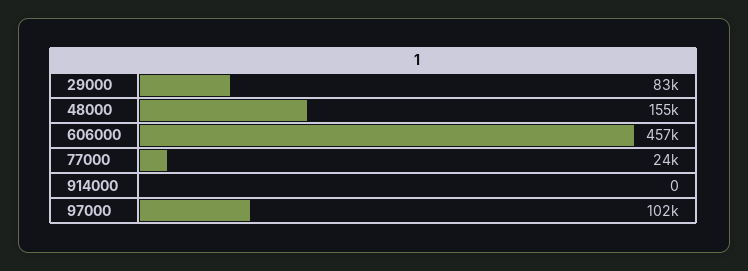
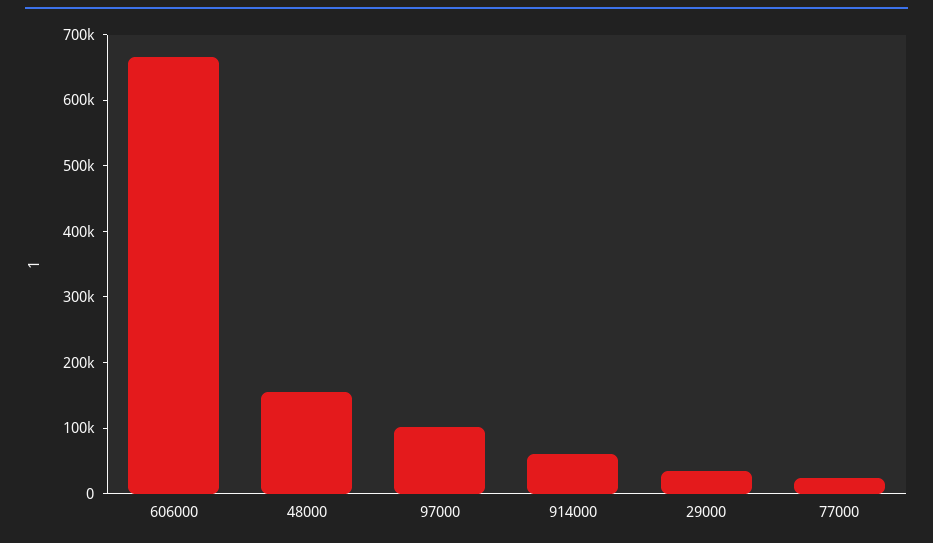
29000: 83000 -> 40000
606000: 457000 -> 660000
914000: 0 -> 60000

